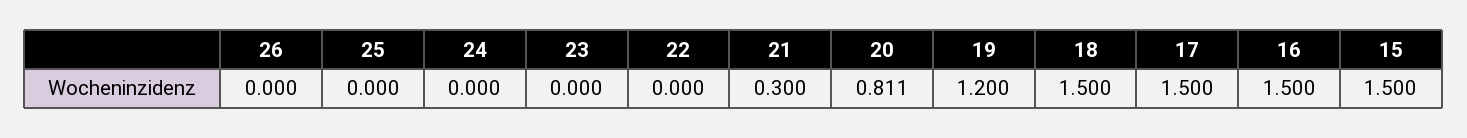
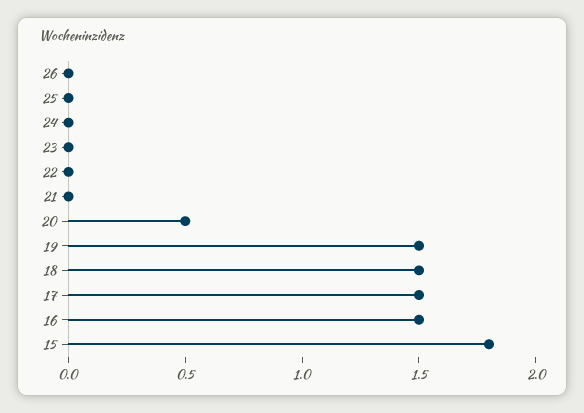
21: 0.3 -> 0
20: 0.811 -> 0.5
19: 1.2 -> 1.5
15: 1.5 -> 1.8

